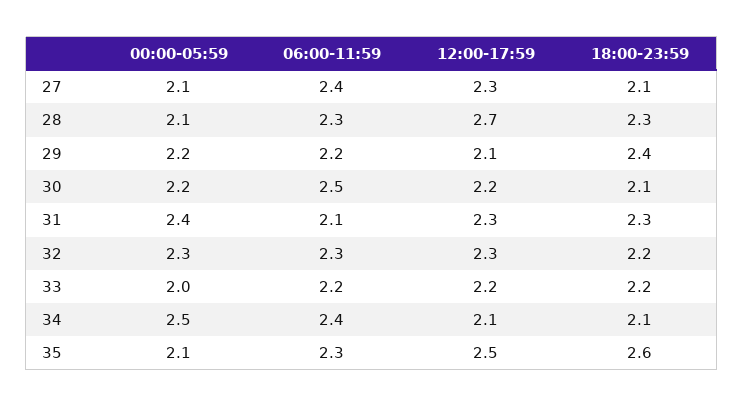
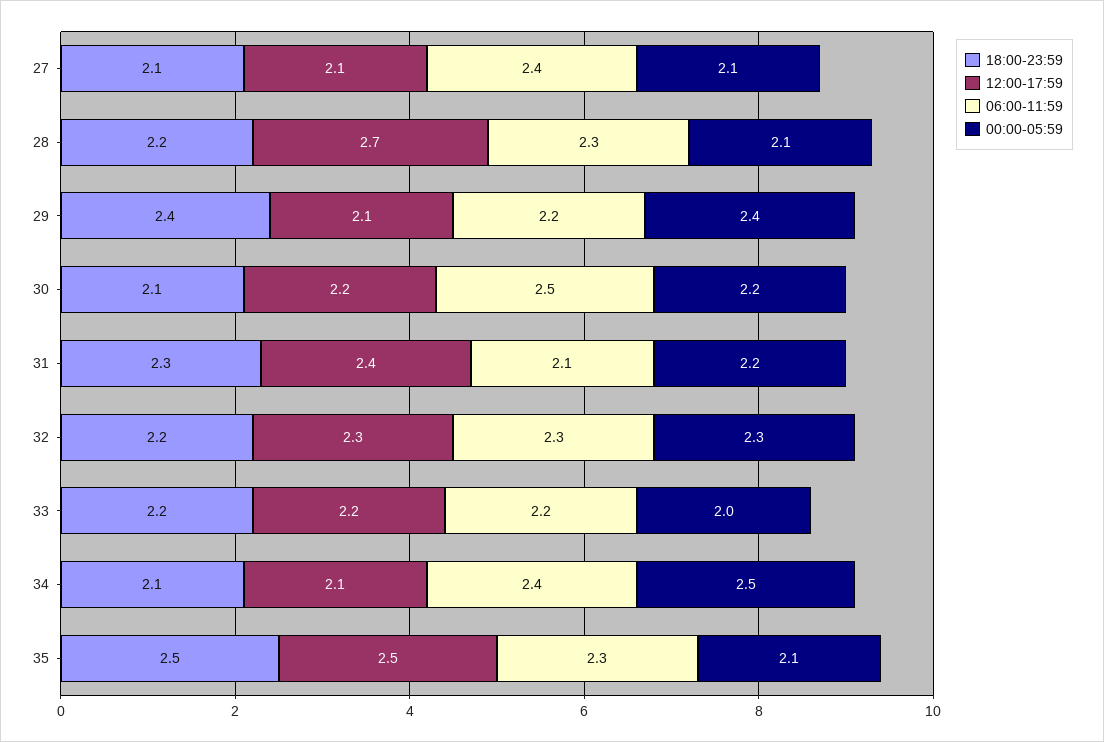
12:00-17:59, 27: 2.3 -> 2.1
18:00-23:59, 28: 2.3 -> 2.2
00:00-05:59, 29: 2.2 -> 2.4
00:00-05:59, 31: 2.4 -> 2.2
12:00-17:59, 31: 2.3 -> 2.4
18:00-23:59, 35: 2.6 -> 2.5

